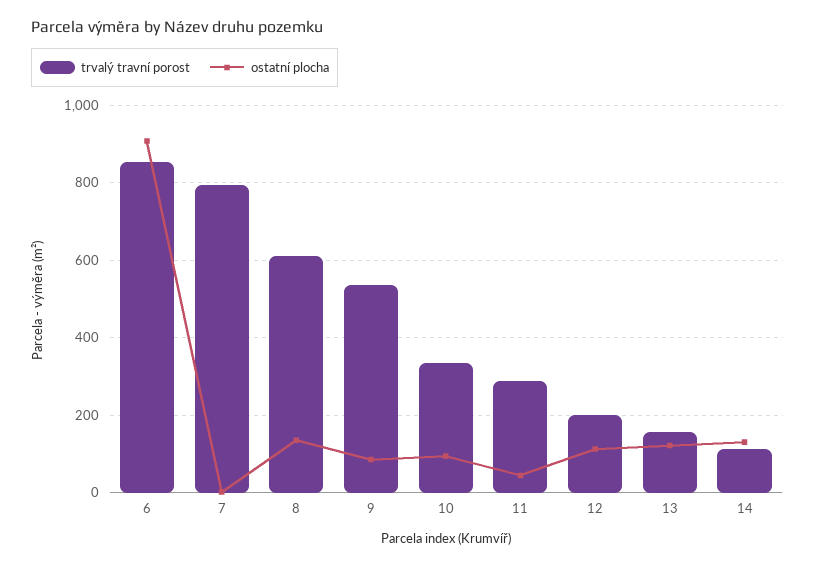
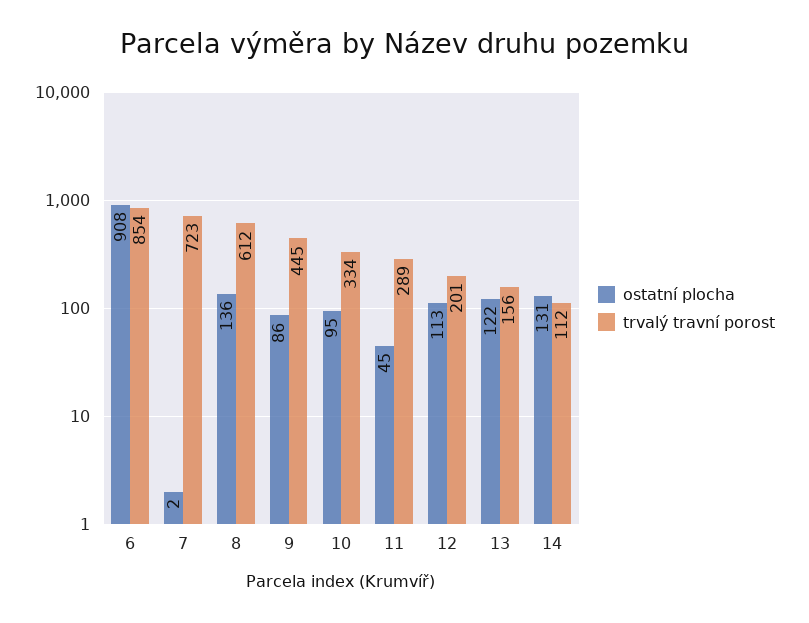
trvalý travní porost, 7: 800 -> 723
trvalý travní porost, 9: 540 -> 445

